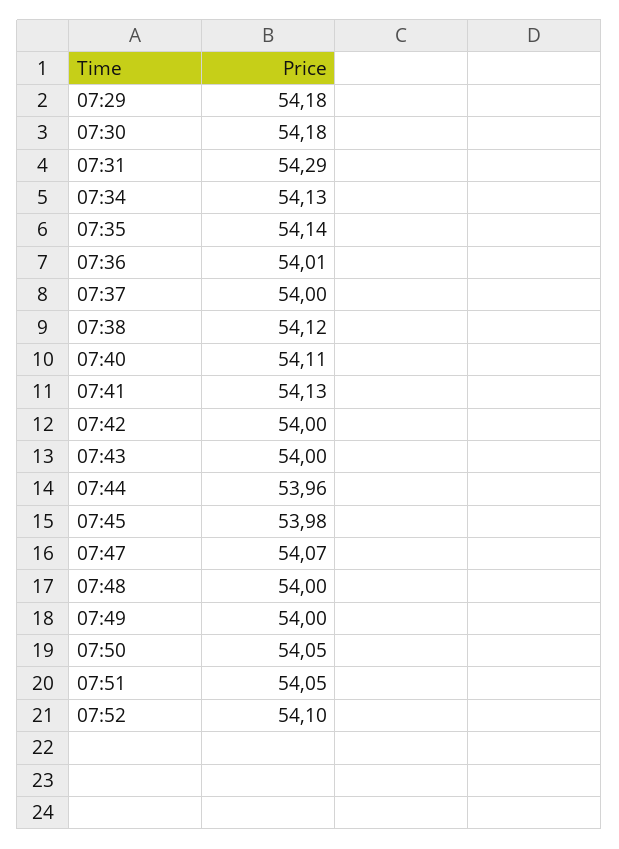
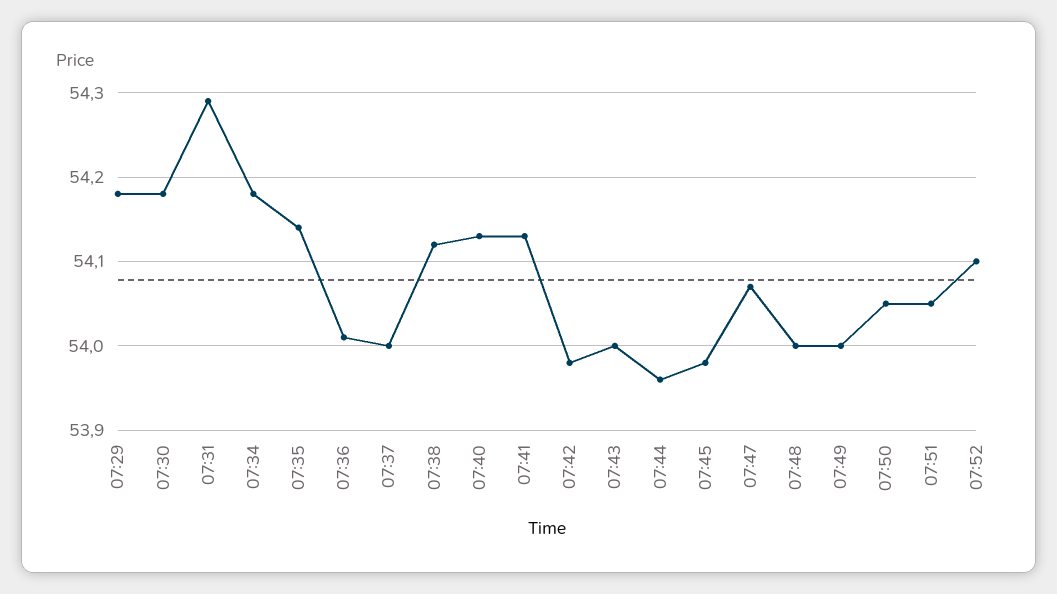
07:34: 54.13 -> 54.18
07:40: 54.11 -> 54.13
07:42: 54 -> 53.98

